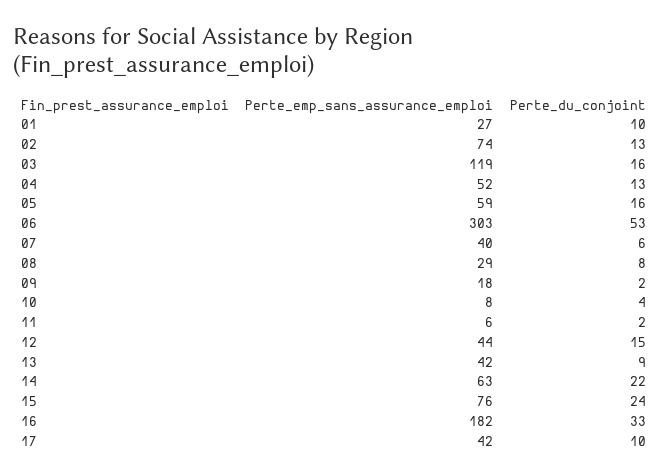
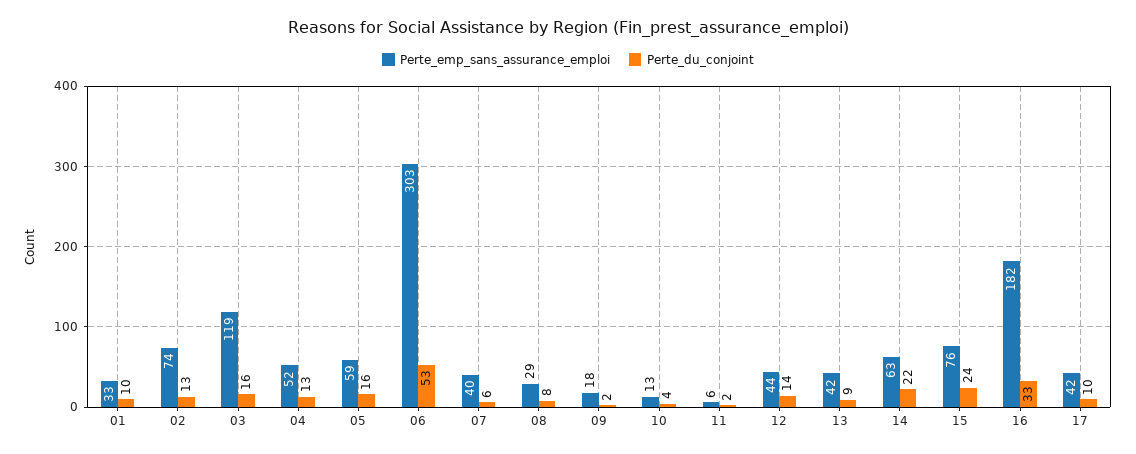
Perte_emp_sans_assurance_emploi, 01: 27 -> 33
Perte_emp_sans_assurance_emploi, 10: 8 -> 13
Perte_du_conjoint, 12: 15 -> 14

